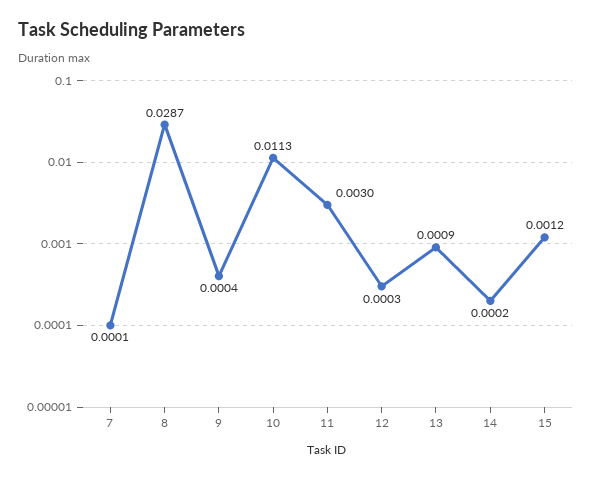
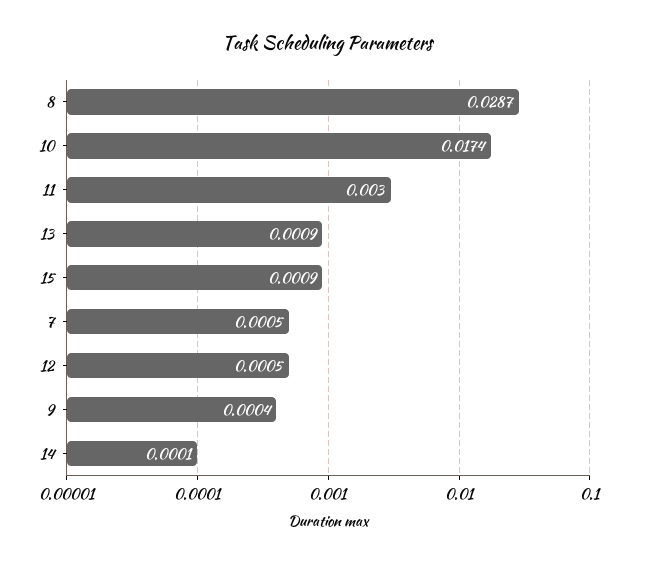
7: 0.0001 -> 0.0005
10: 0.0113 -> 0.0174
12: 0.0003 -> 0.0005
14: 0.0002 -> 0.0001
15: 0.0012 -> 0.0009

